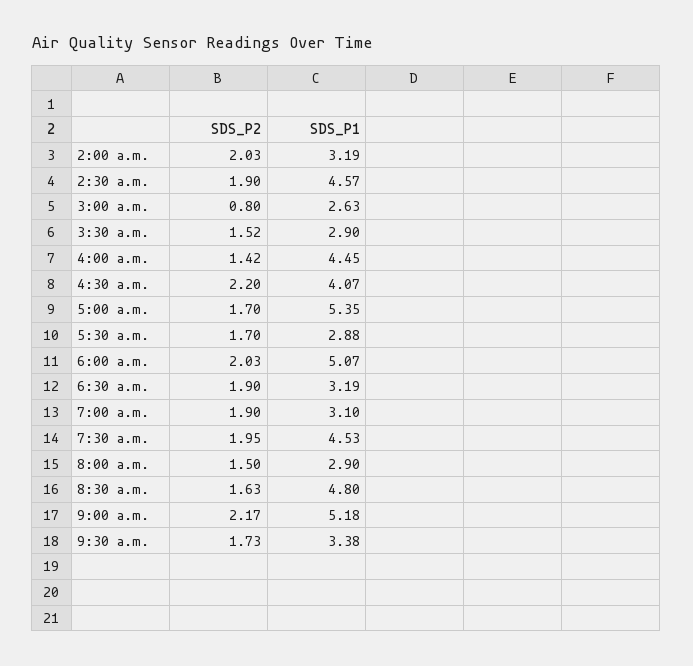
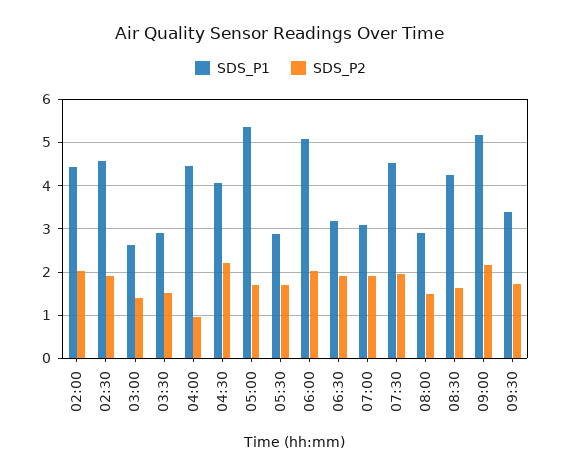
SDS_P1, 2:00 a.m.: 3.19 -> 4.4
SDS_P2, 3:00 a.m.: 0.8 -> 1.4
SDS_P2, 4:00 a.m.: 1.42 -> 1
SDS_P1, 8:30 a.m.: 4.8 -> 4.2

